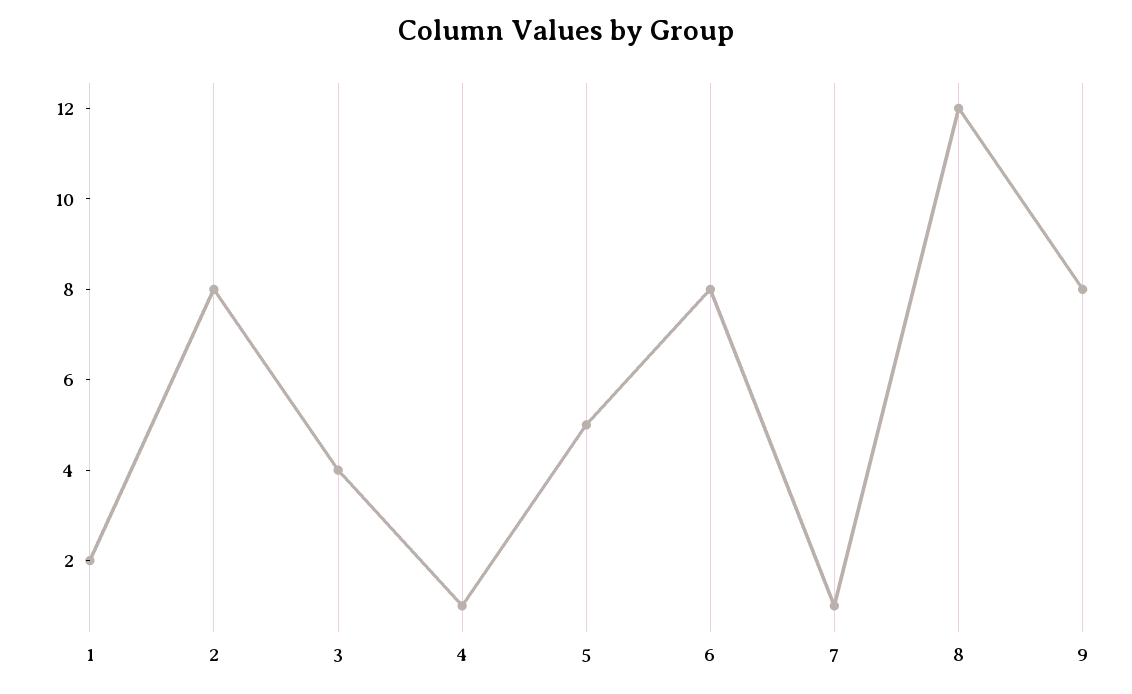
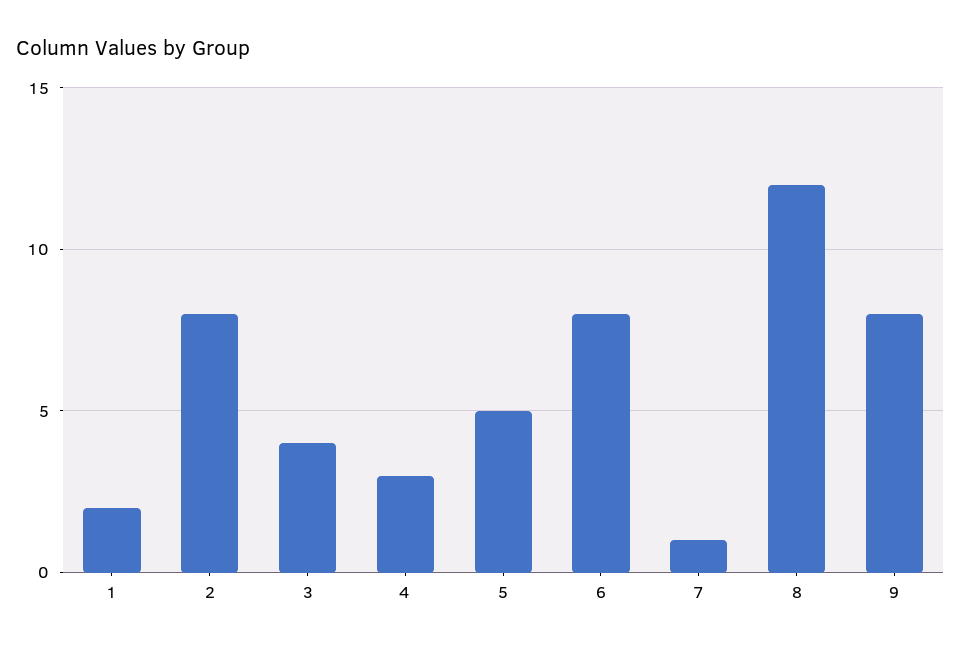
4: 1 -> 3

